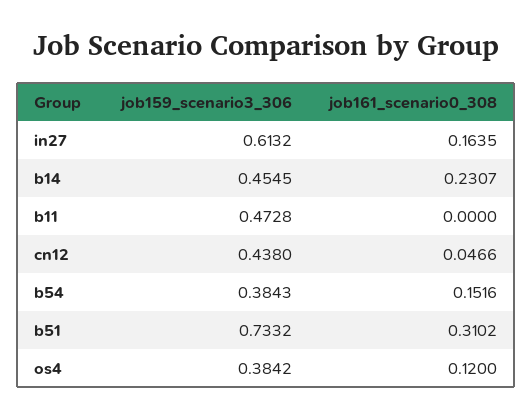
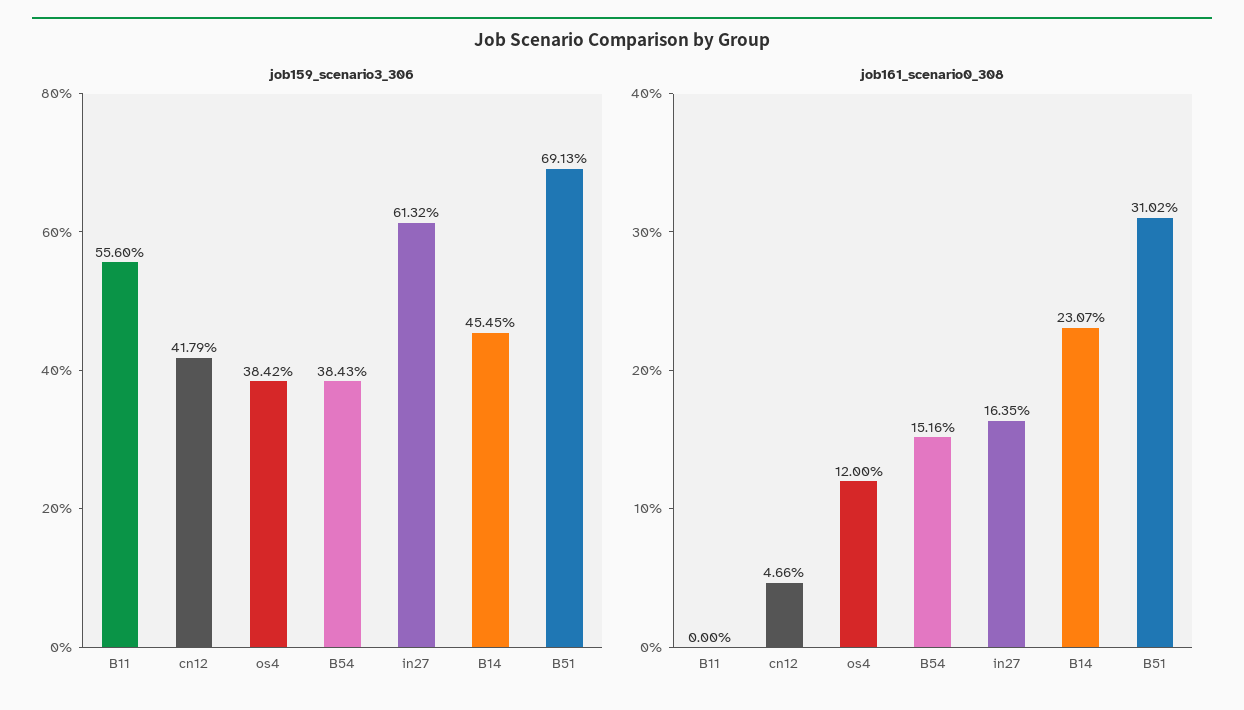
job159_scenario3_306, b11: 0.4728 -> 0.556
job159_scenario3_306, cn12: 0.438 -> 0.4179
job159_scenario3_306, b51: 0.7332 -> 0.6913

